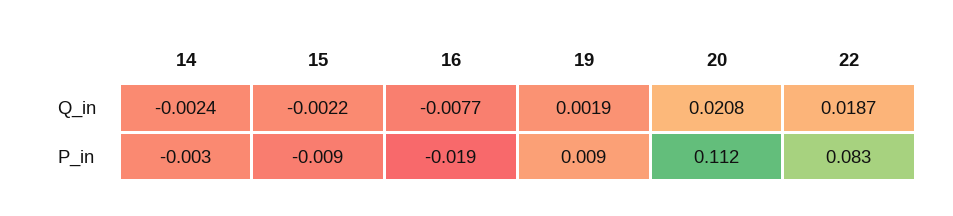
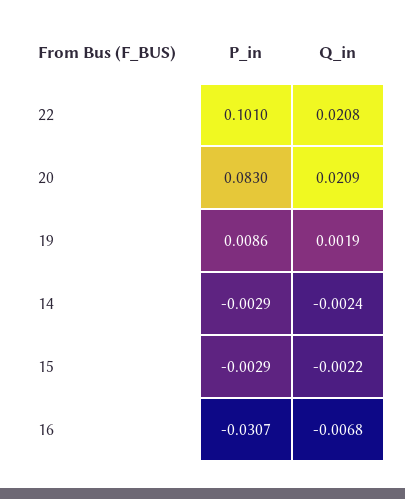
16, Q_in: -0.0077 -> -0.0068
20, Q_in: 0.0208 -> 0.0209
22, Q_in: 0.0187 -> 0.0208
15, P_in: -0.009 -> -0.0029
16, P_in: -0.019 -> -0.0307
20, P_in: 0.112 -> 0.083
22, P_in: 0.083 -> 0.101

